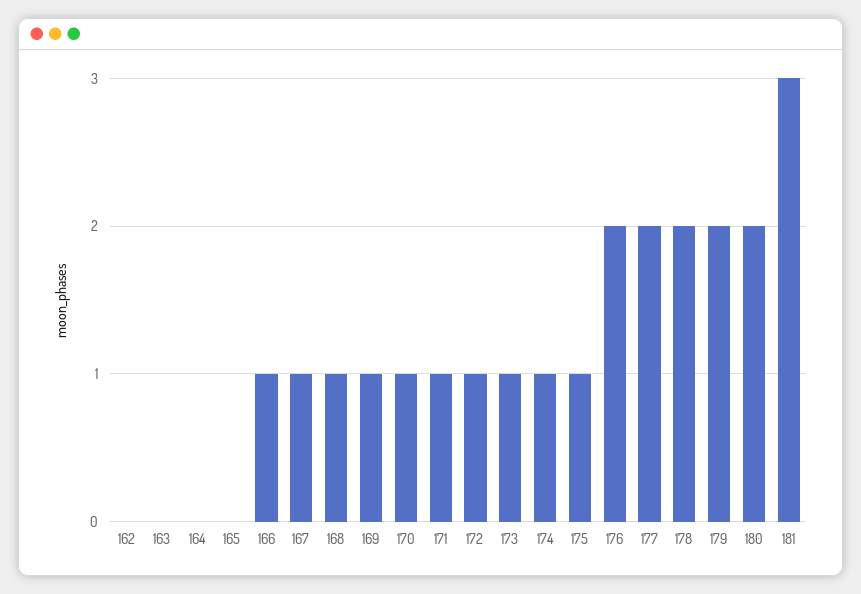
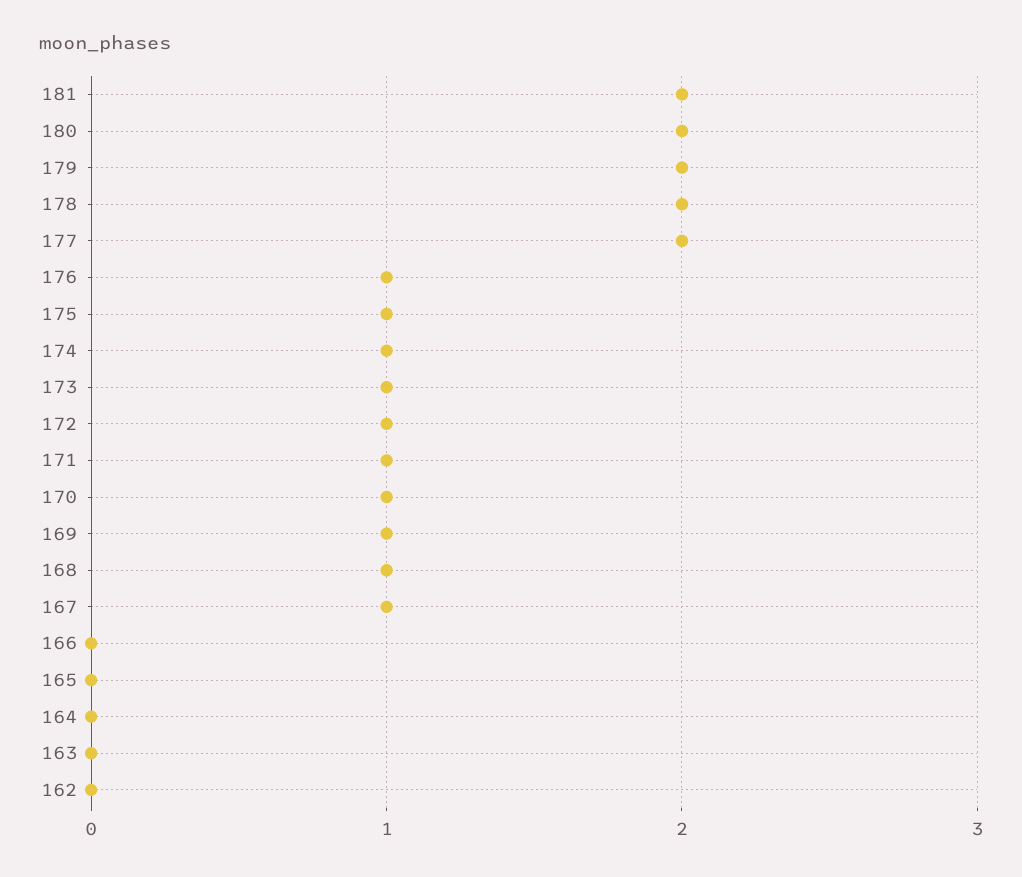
166: 1 -> 0
176: 2 -> 1
181: 3 -> 2

